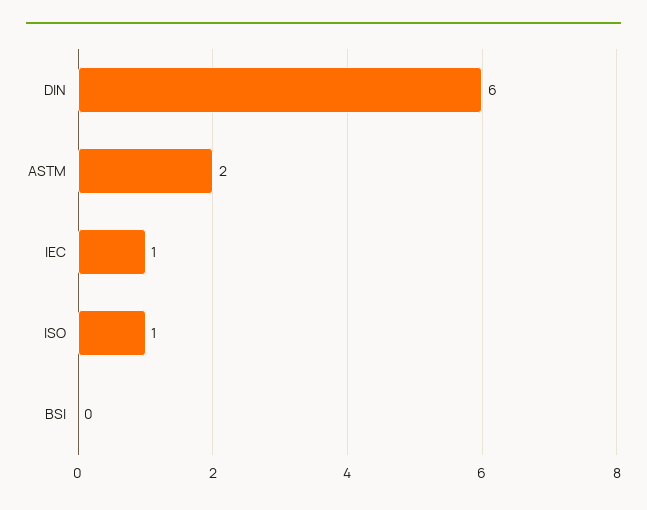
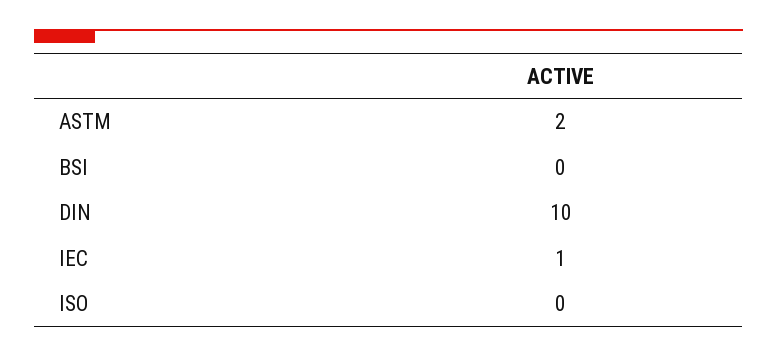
DIN: 6 -> 10
ISO: 1 -> 0

